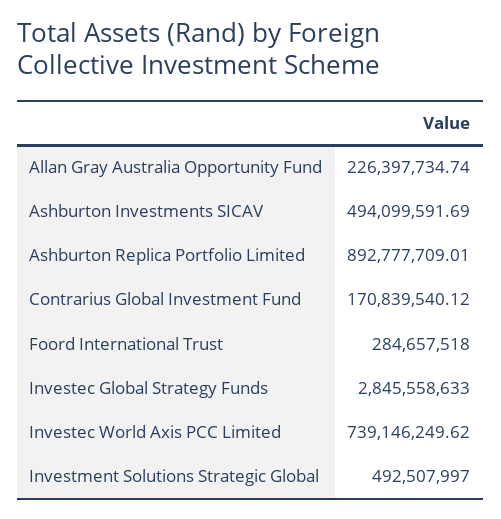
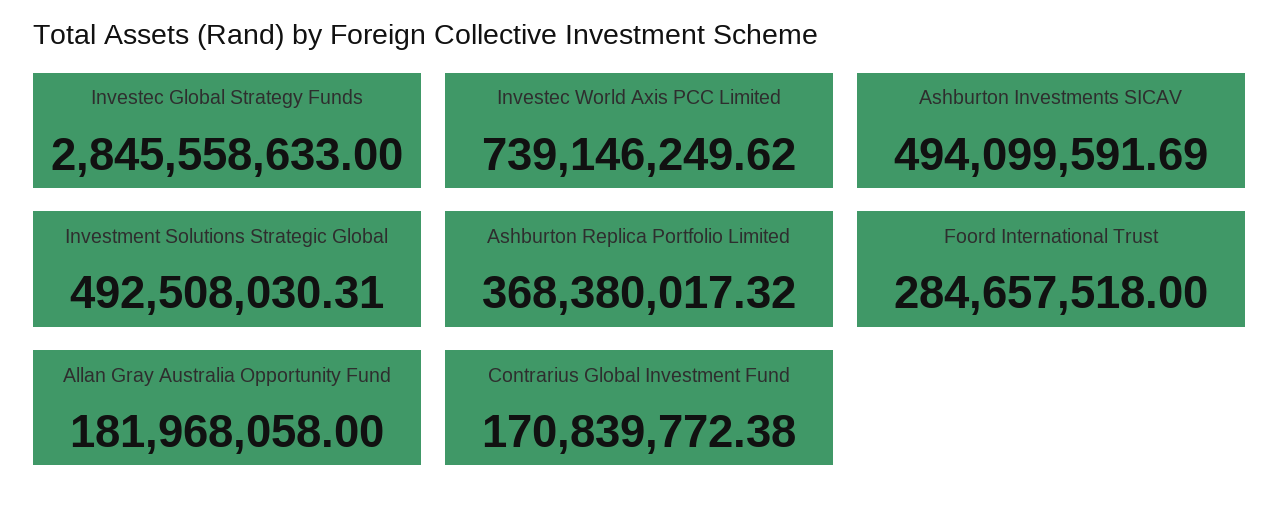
Allan Gray Australia Opportunity Fund: 226397734.74 -> 181968058
Ashburton Replica Portfolio Limited: 892777709.01 -> 368380017.32
Contrarius Global Investment Fund: 170839540.12 -> 170839772.38
Investment Solutions Strategic Global: 492507997 -> 492508030.31

